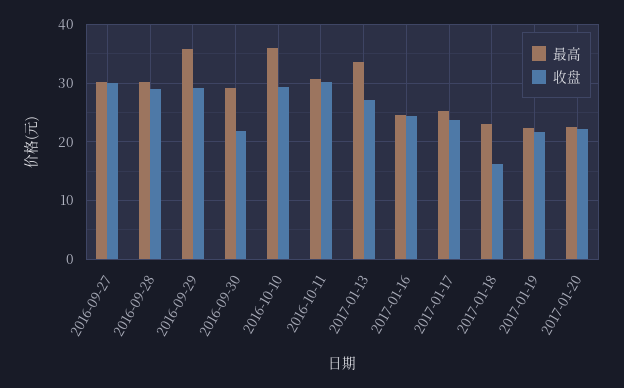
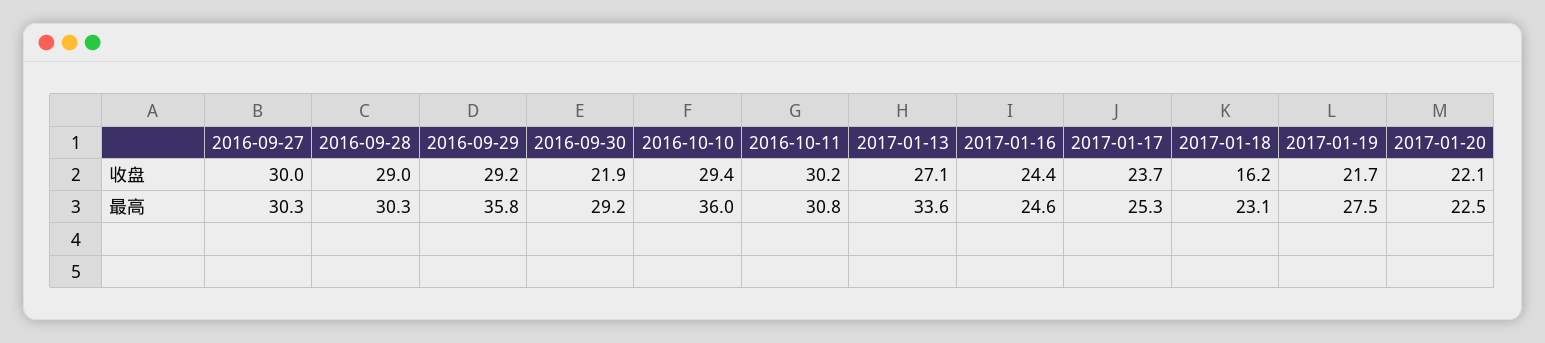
最高, 2017-01-19: 22 -> 27.5

